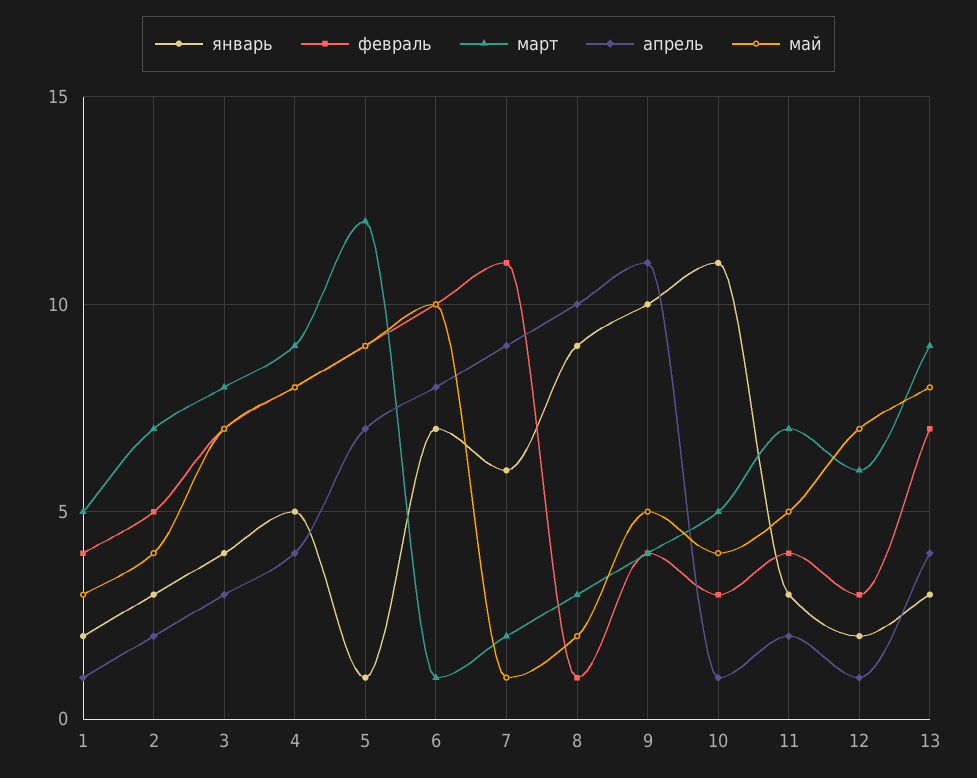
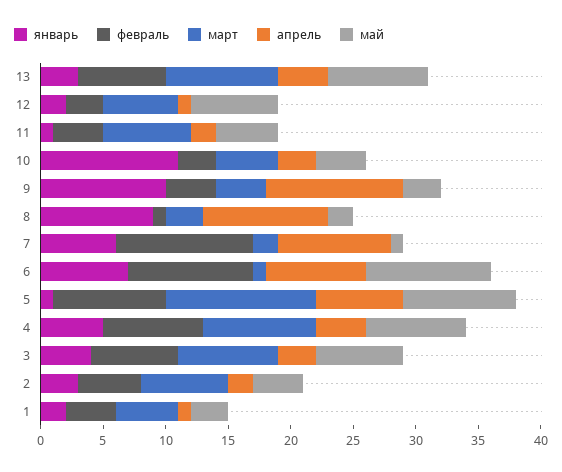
май, 9: 5 -> 3
апрель, 10: 1 -> 3
январь, 11: 3 -> 1

